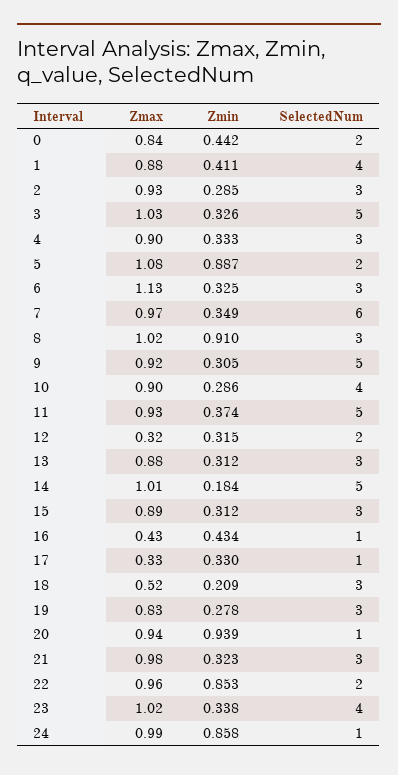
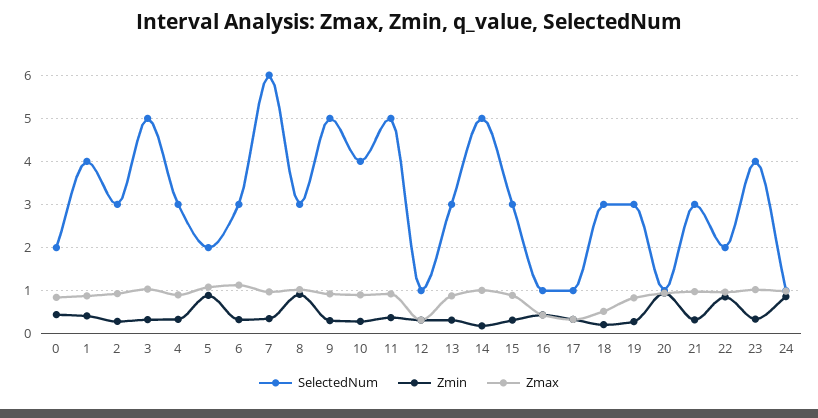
SelectedNum, 12: 2 -> 1

